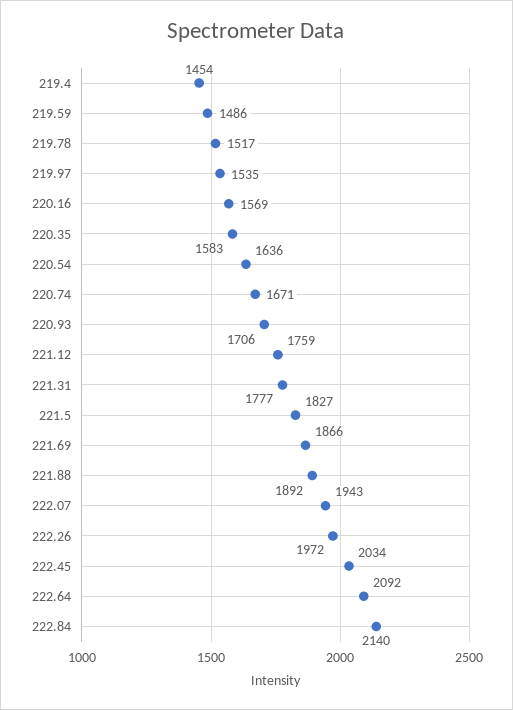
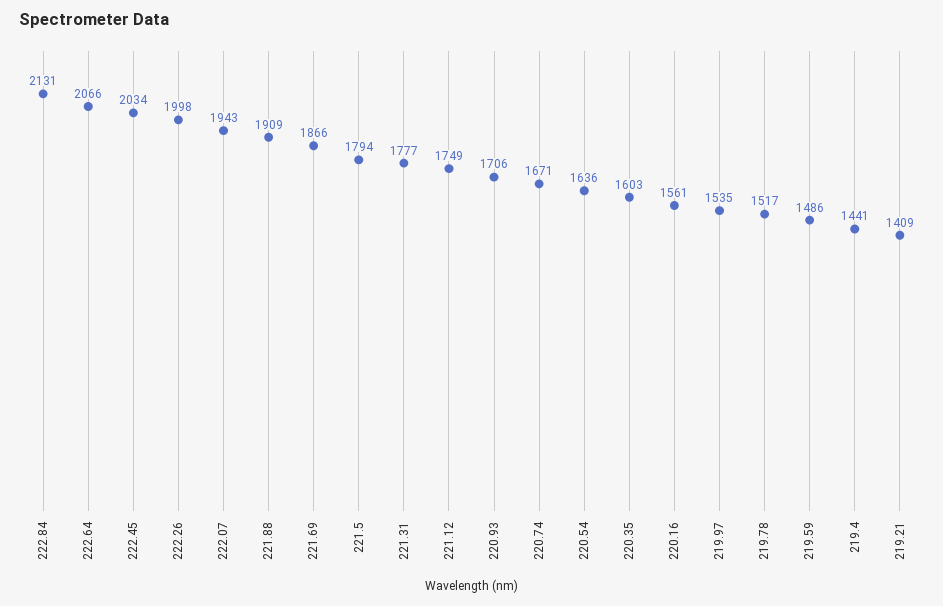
219.4: 1454 -> 1441
220.16: 1569 -> 1561
220.35: 1583 -> 1603
221.12: 1759 -> 1749
221.5: 1827 -> 1794
221.88: 1892 -> 1909
222.26: 1972 -> 1998
222.64: 2092 -> 2066
222.84: 2140 -> 2131
219.21: none -> 1409

